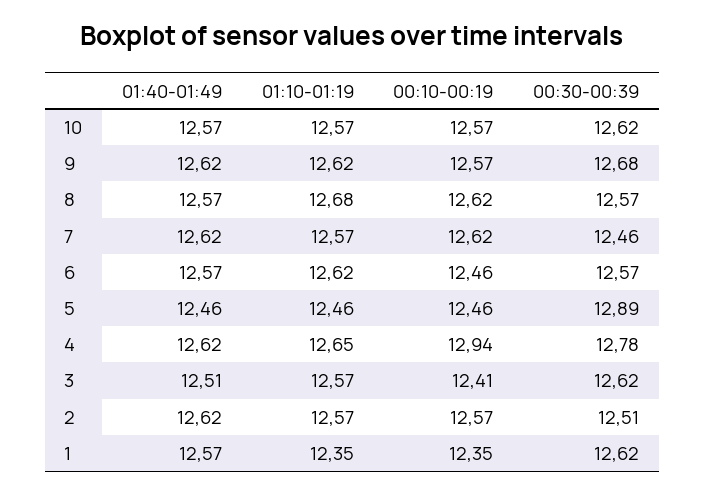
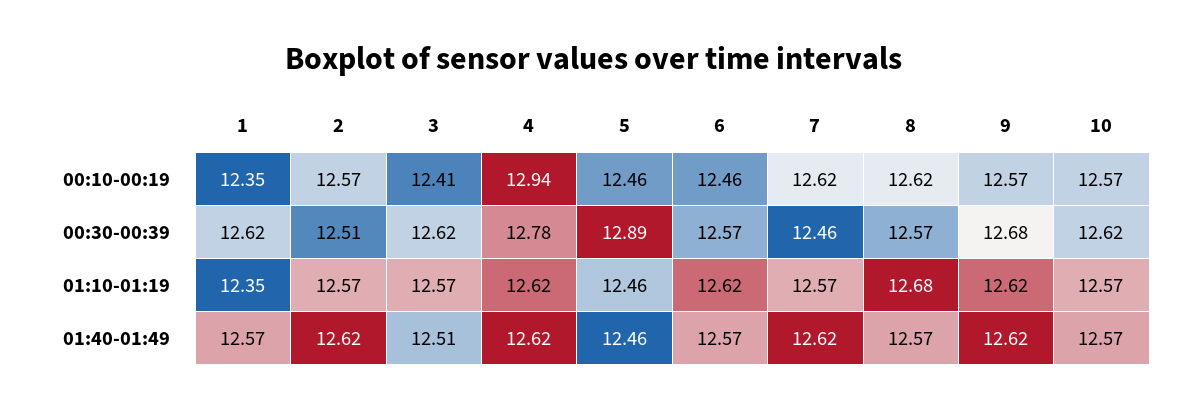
01:10-01:19, 4: 12.65 -> 12.62

